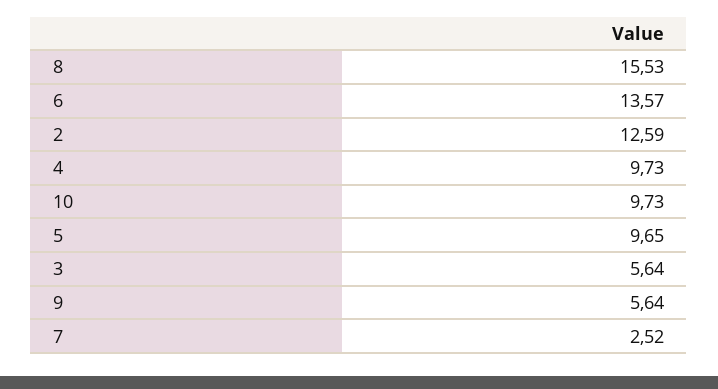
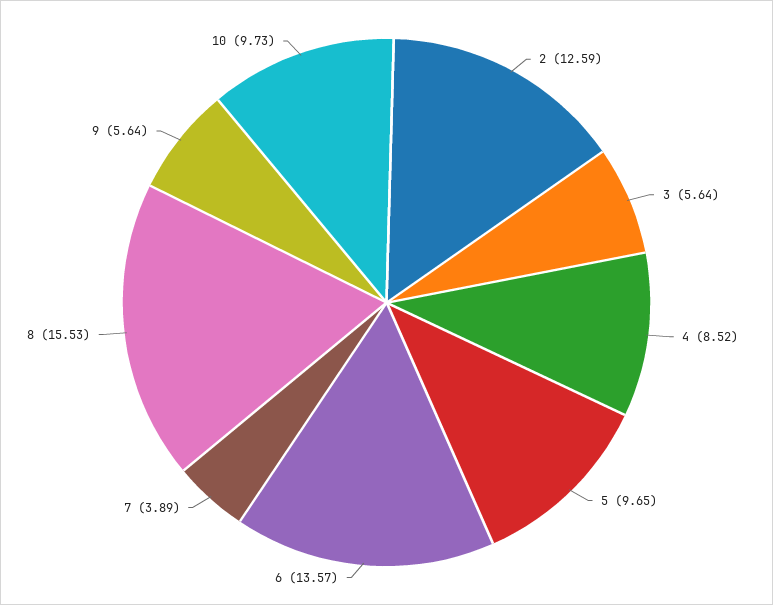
4: 9.73 -> 8.52
7: 2.52 -> 3.89

